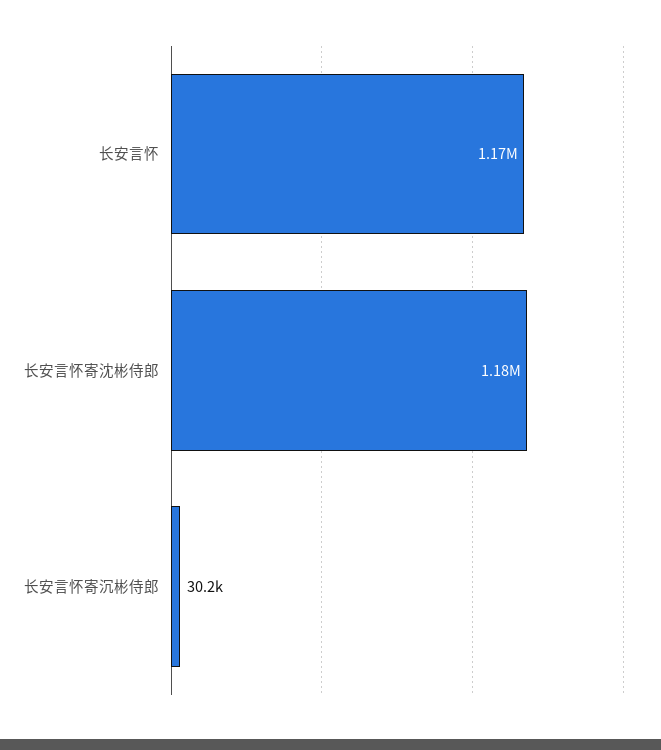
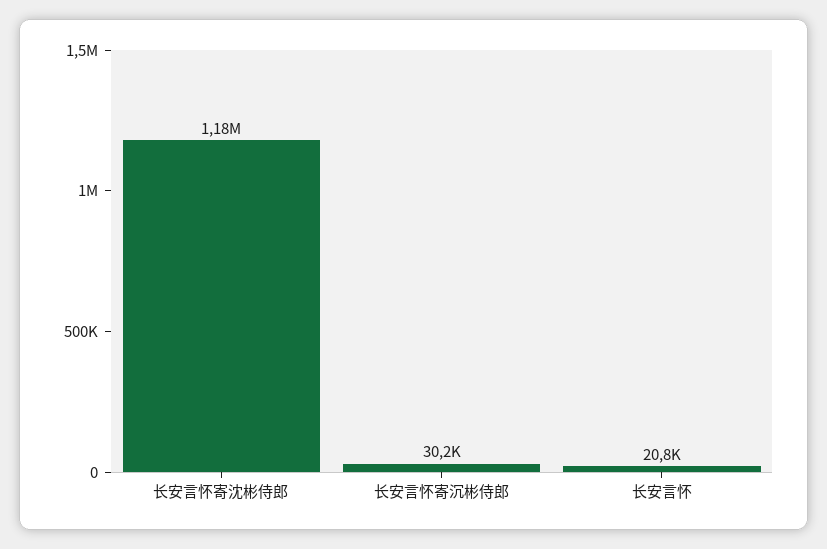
长安言怀: 1170000 -> 20800

